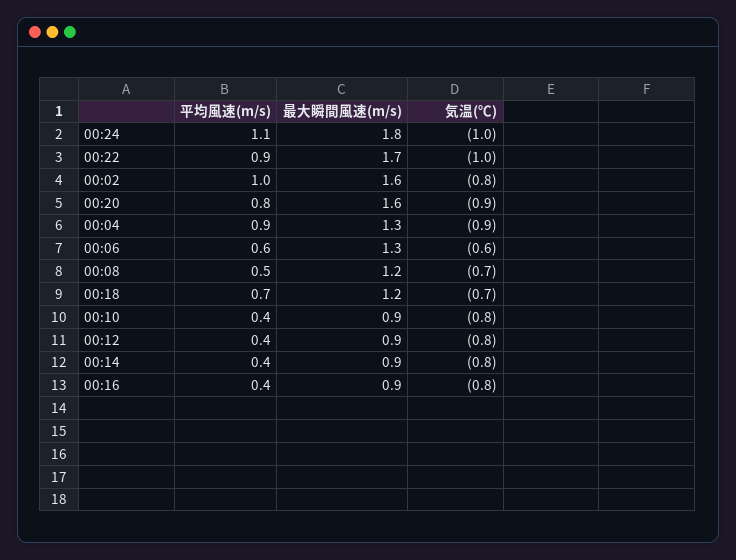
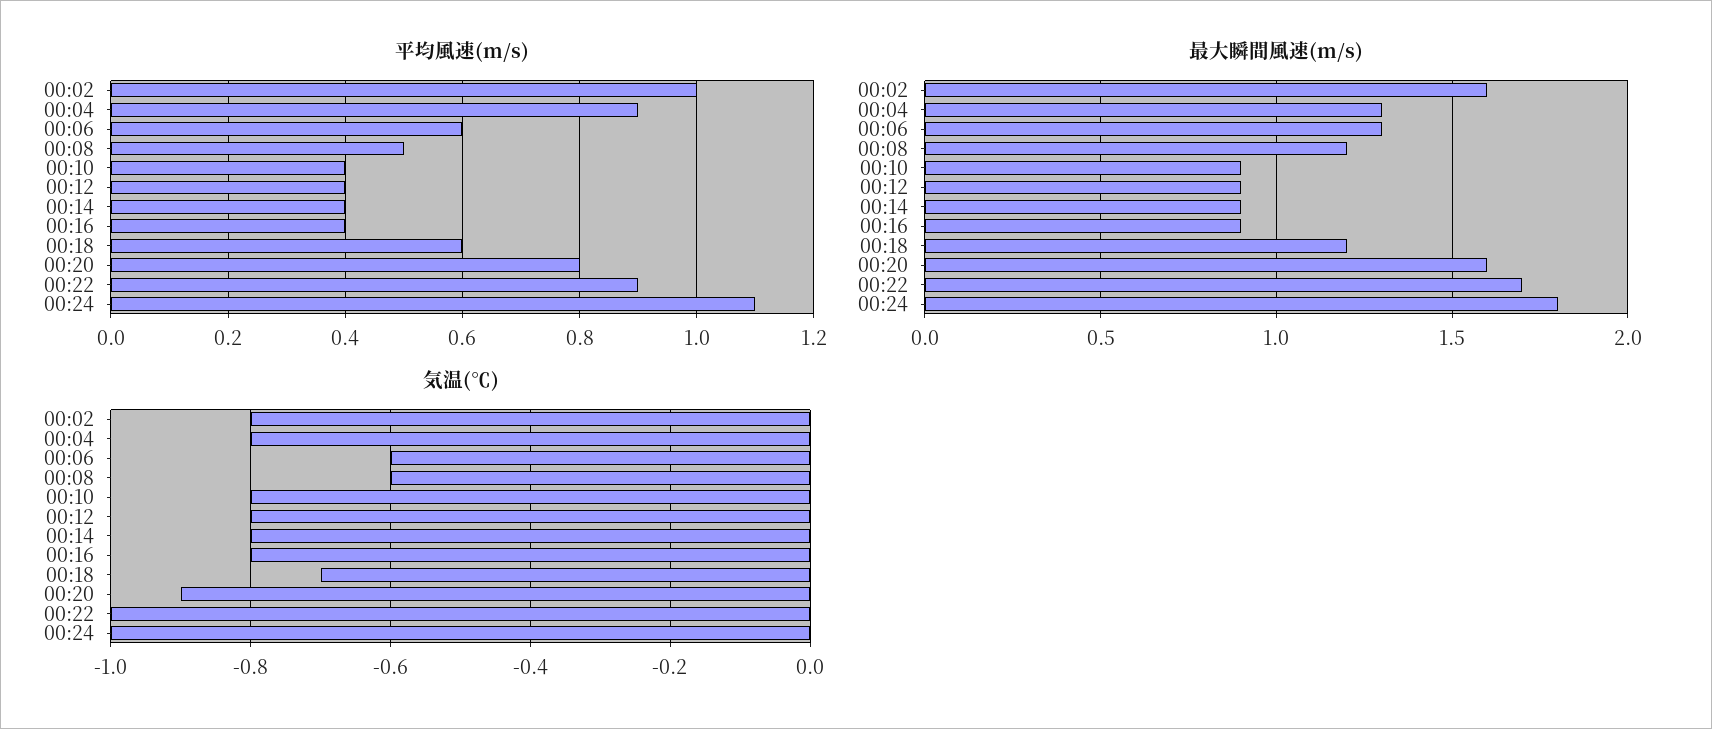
気温(℃), 00:04: -0.9 -> -0.8
気温(℃), 00:08: -0.7 -> -0.6
平均風速(m/s), 00:18: 0.7 -> 0.6

